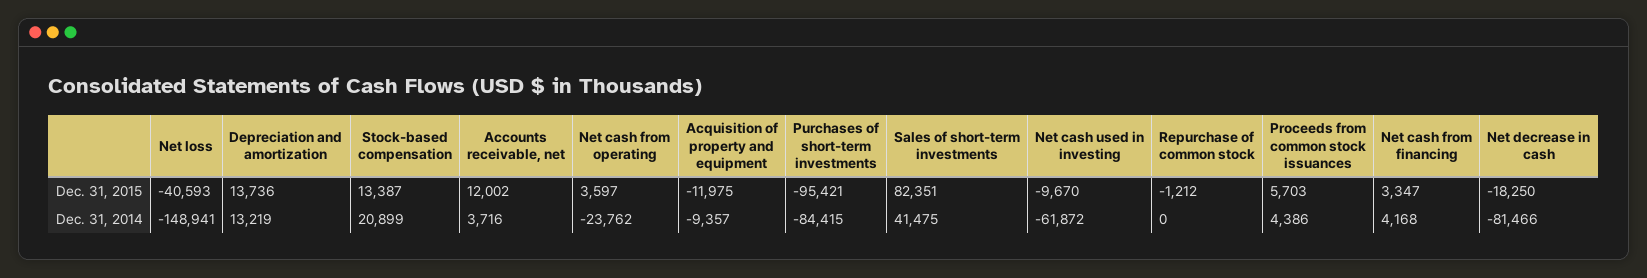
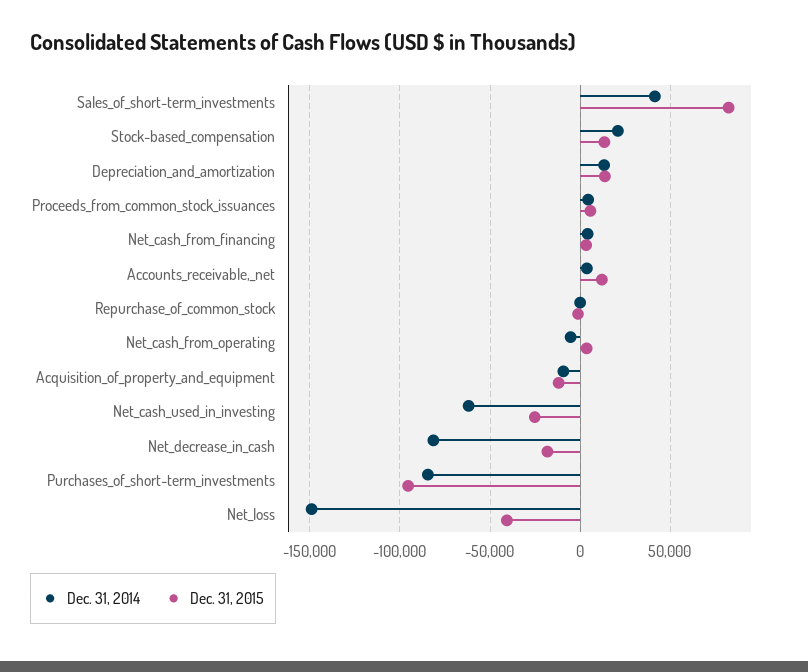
Dec. 31, 2015, Net cash used in investing: -9670 -> -25000
Dec. 31, 2014, Net cash from operating: -23762 -> -5000

